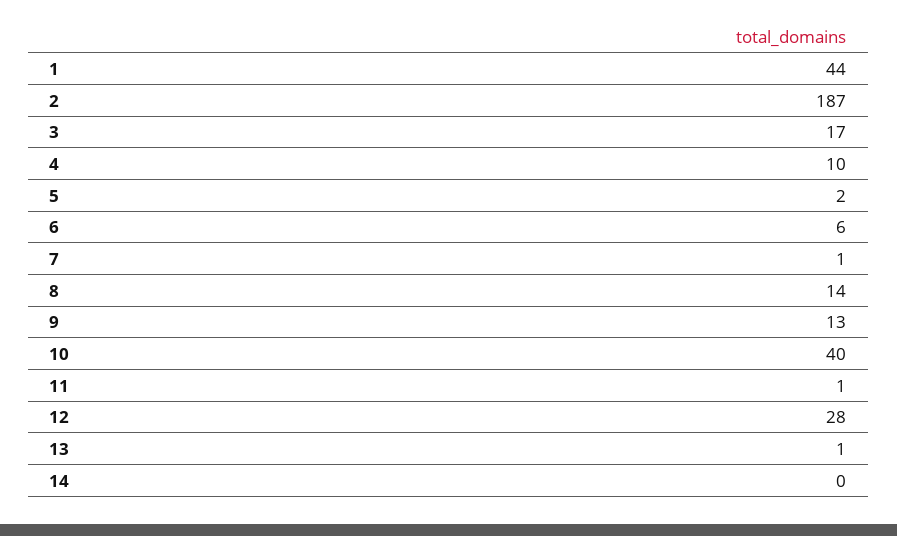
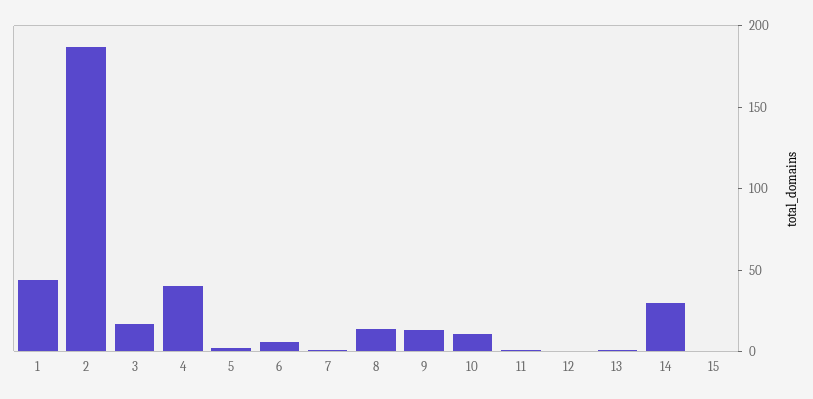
4: 10 -> 40
10: 40 -> 10
12: 28 -> 0
14: 0 -> 30
15: none -> 0

